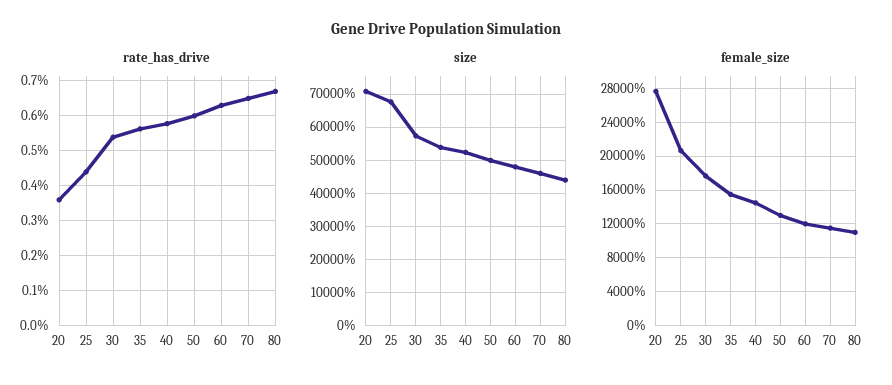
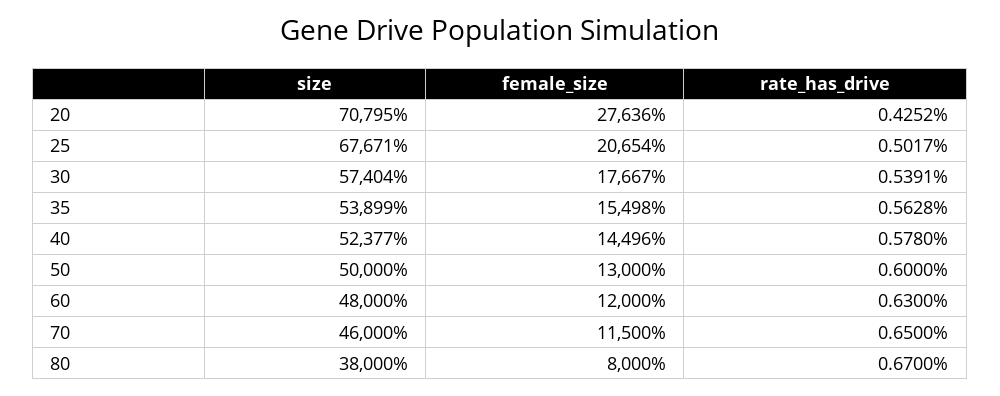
rate_has_drive, 20: 0.36 -> 0.4252
rate_has_drive, 25: 0.44 -> 0.5017
size, 80: 44000 -> 38000
female_size, 80: 11000 -> 8000

